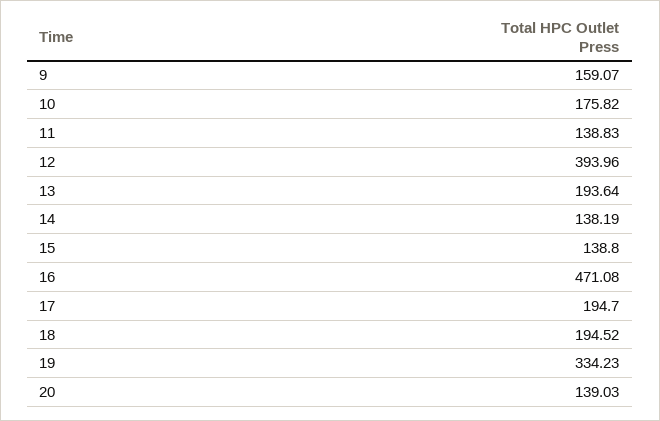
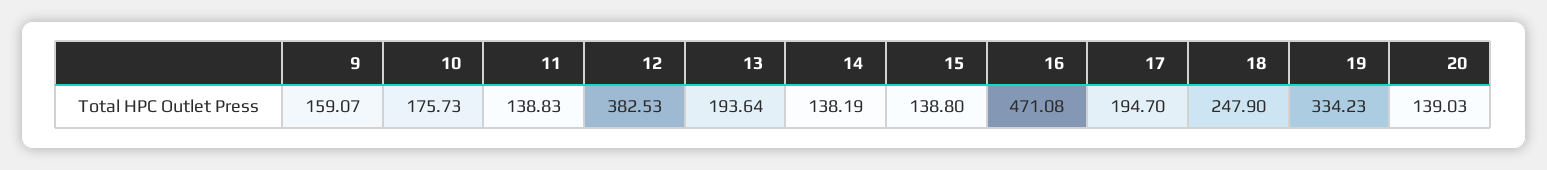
10: 175.82 -> 175.73
12: 393.96 -> 382.53
18: 194.52 -> 247.9

